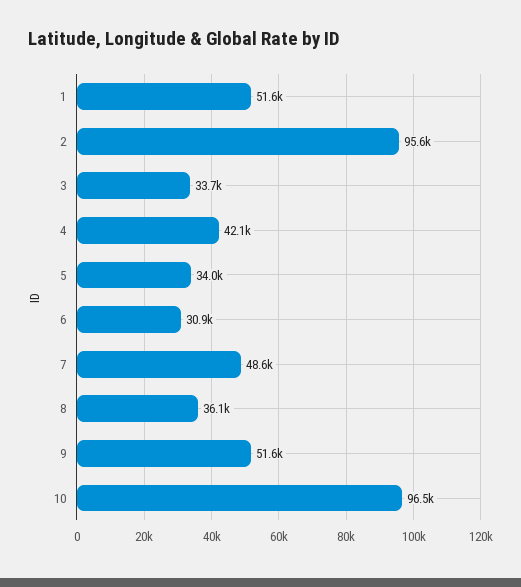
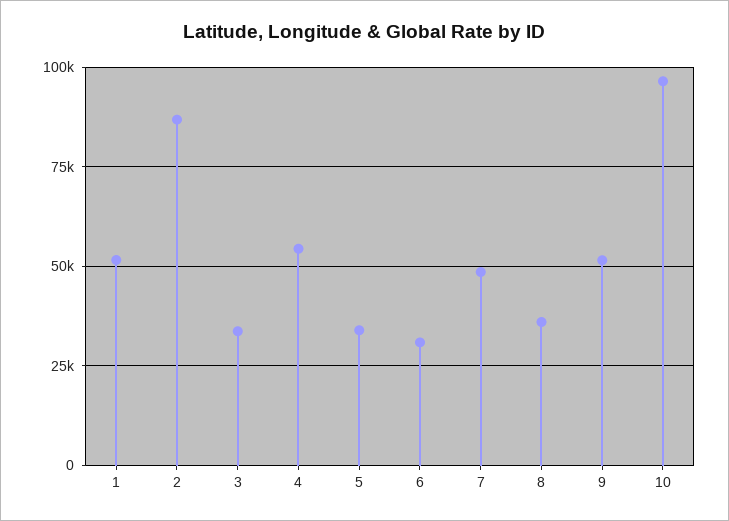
2: 95600 -> 87500
4: 42100 -> 55000

